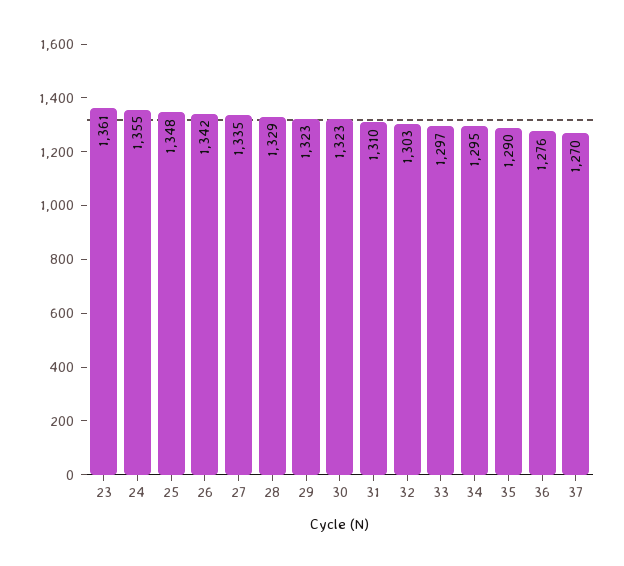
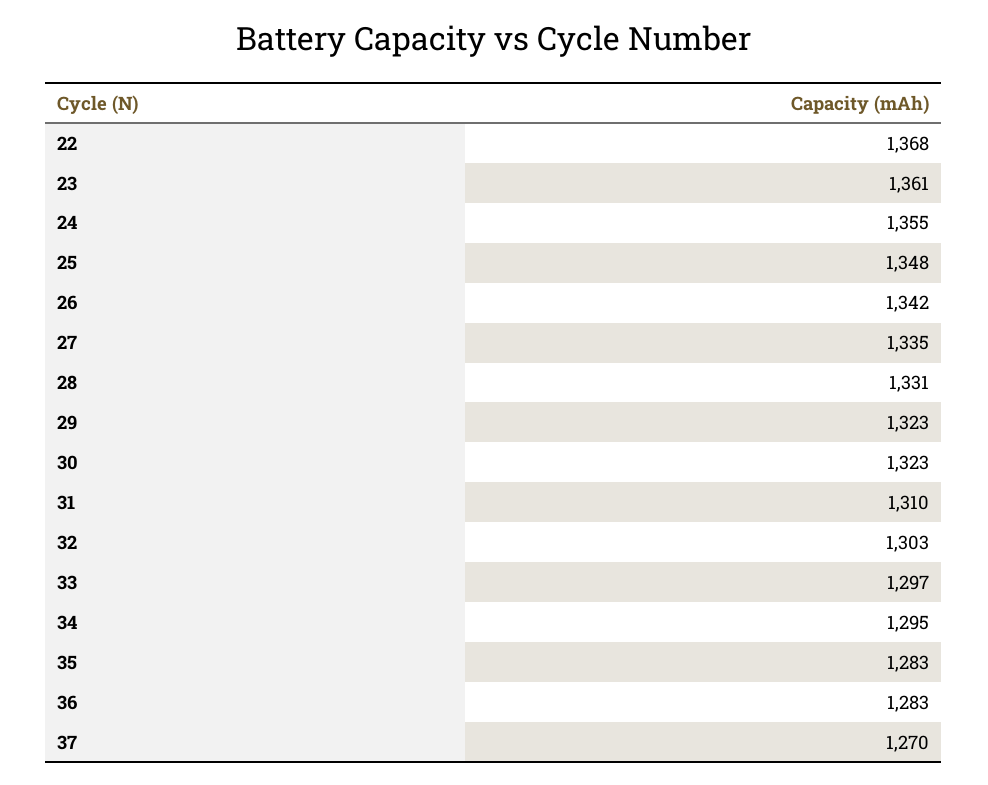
28: 1329 -> 1331
35: 1290 -> 1283
36: 1276 -> 1283
22: none -> 1368

